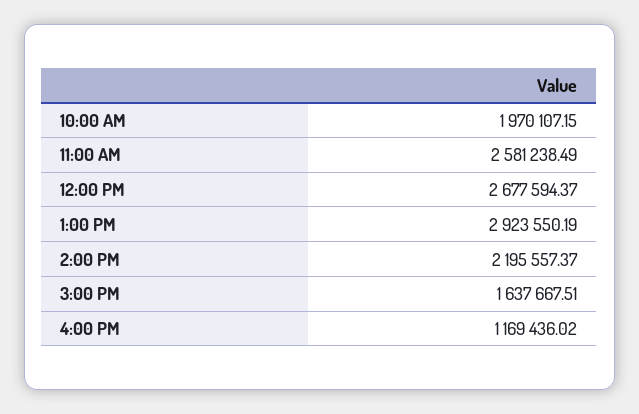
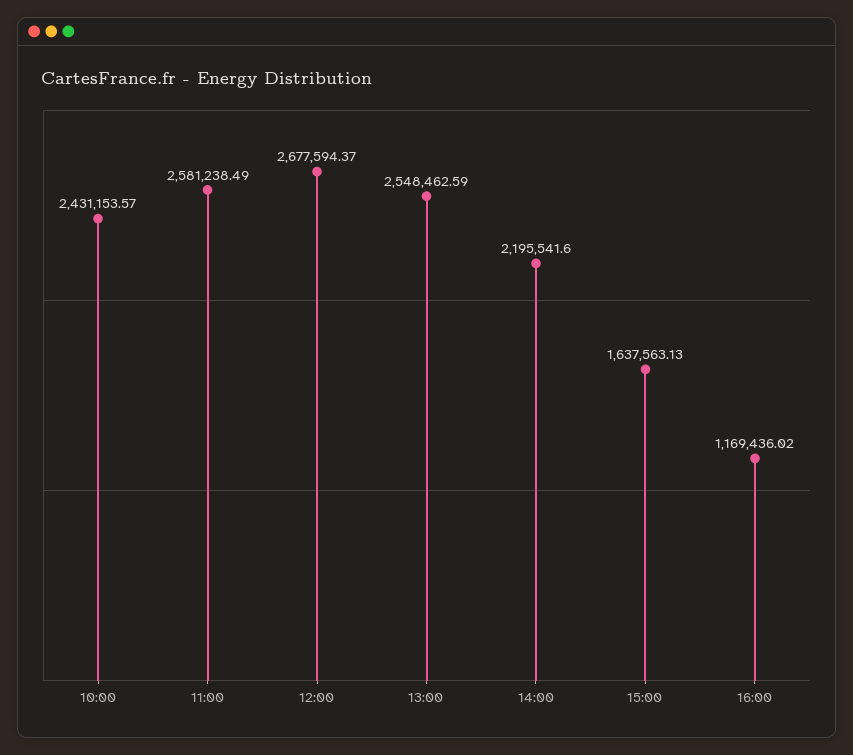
10:00 AM: 1970107.15 -> 2431153.57
1:00 PM: 2923550.19 -> 2548462.59
2:00 PM: 2195557.37 -> 2195541.6
3:00 PM: 1637667.51 -> 1637563.13

